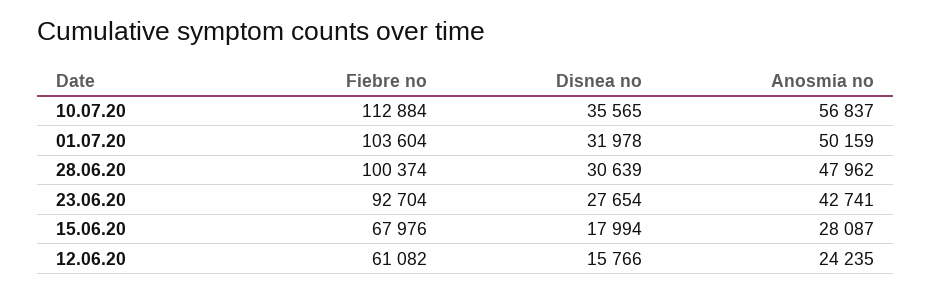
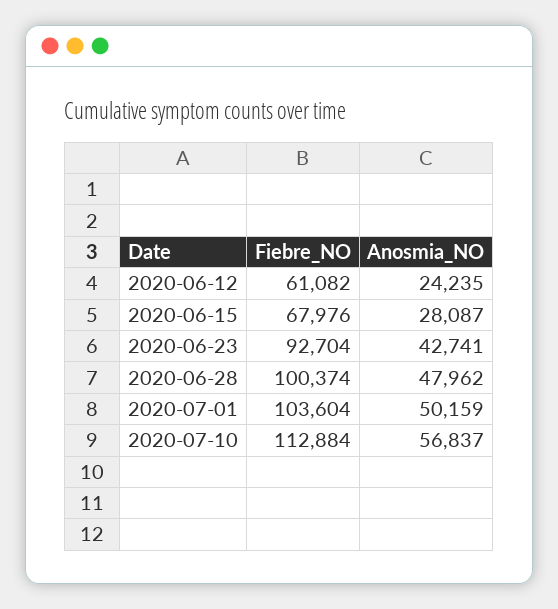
Disnea no, 10.07.20: 35565 -> none
Disnea no, 01.07.20: 31978 -> none
Disnea no, 28.06.20: 30639 -> none
Disnea no, 23.06.20: 27654 -> none
Disnea no, 15.06.20: 17994 -> none
Disnea no, 12.06.20: 15766 -> none

